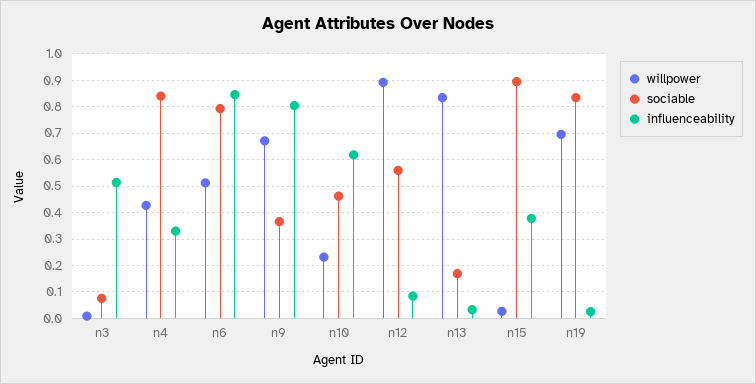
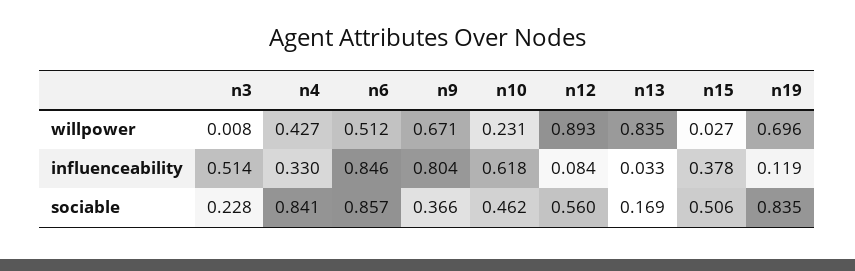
sociable, n3: 0.075 -> 0.228
sociable, n6: 0.8 -> 0.857
sociable, n15: 0.9 -> 0.506
influenceability, n19: 0.025 -> 0.119

